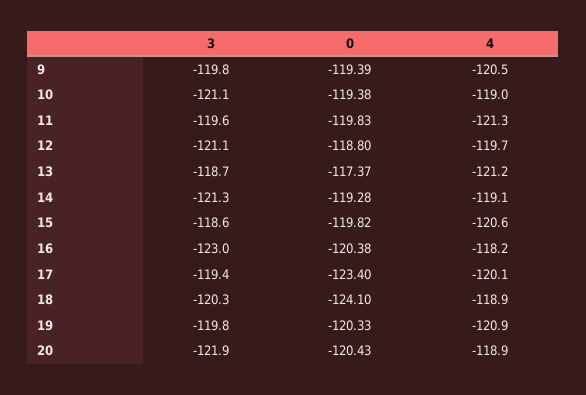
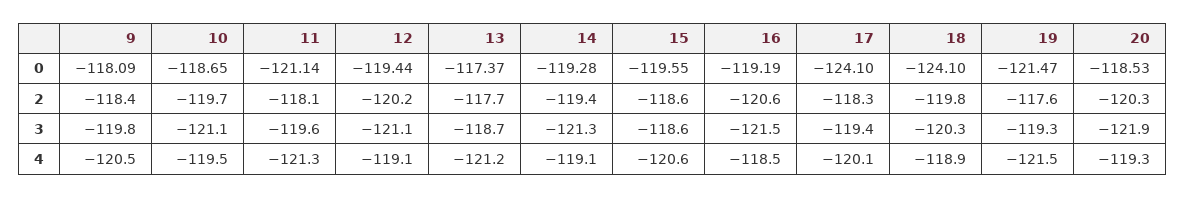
0, 9: -119.39 -> -118.09
0, 10: -119.38 -> -118.65
4, 10: -119 -> -119.5
0, 11: -119.83 -> -121.14
0, 12: -118.8 -> -119.44
4, 12: -119.7 -> -119.1
0, 15: -119.82 -> -119.55
3, 16: -123 -> -121.5
0, 16: -120.38 -> -119.19
4, 16: -118.2 -> -118.5
0, 17: -123.4 -> -124.1
3, 19: -119.8 -> -119.3
0, 19: -120.33 -> -121.47
4, 19: -120.9 -> -121.5
0, 20: -120.43 -> -118.53
4, 20: -118.9 -> -119.3
2, 9: none -> -118.4
2, 10: none -> -119.7
2, 11: none -> -118.1
2, 12: none -> -120.2
2, 13: none -> -117.7
2, 14: none -> -119.4
2, 15: none -> -118.6
2, 16: none -> -120.6
2, 17: none -> -118.3
2, 18: none -> -119.8
2, 19: none -> -117.6
2, 20: none -> -120.3

